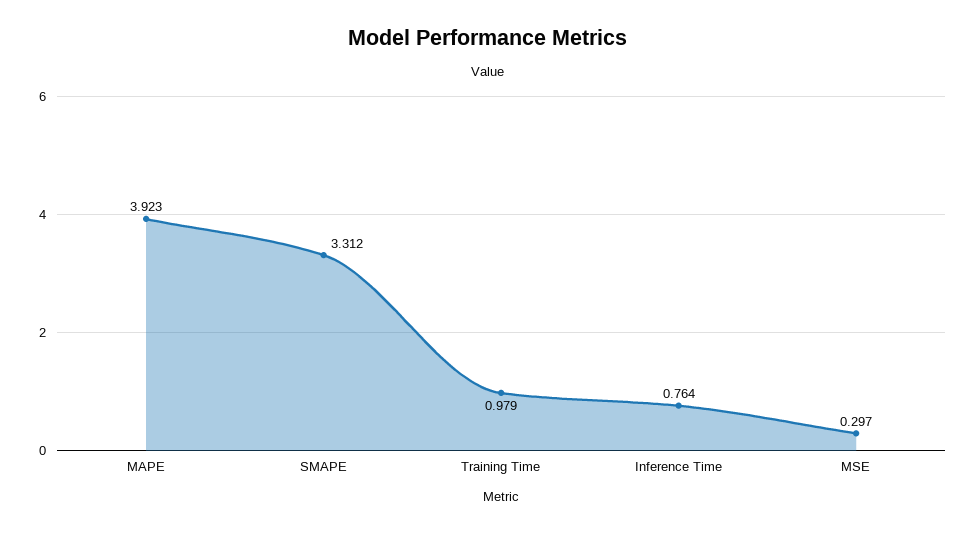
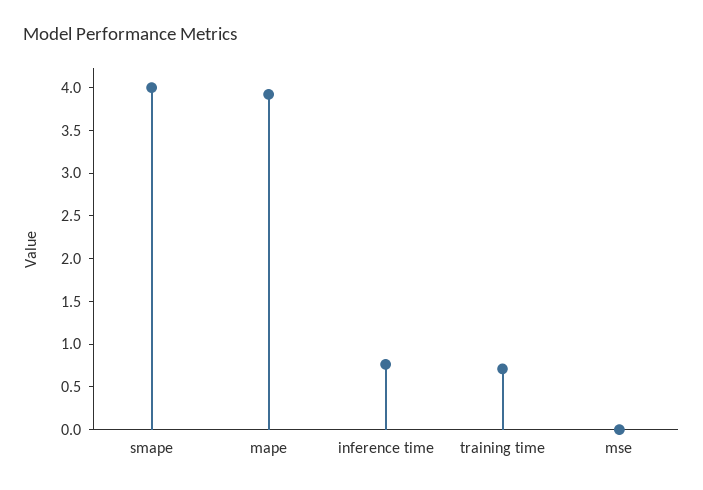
SMAPE: 3.312 -> 4
Training Time: 0.979 -> 0.7
MSE: 0.297 -> 0

